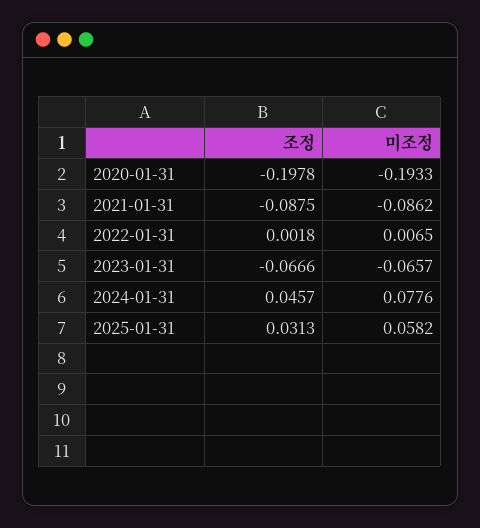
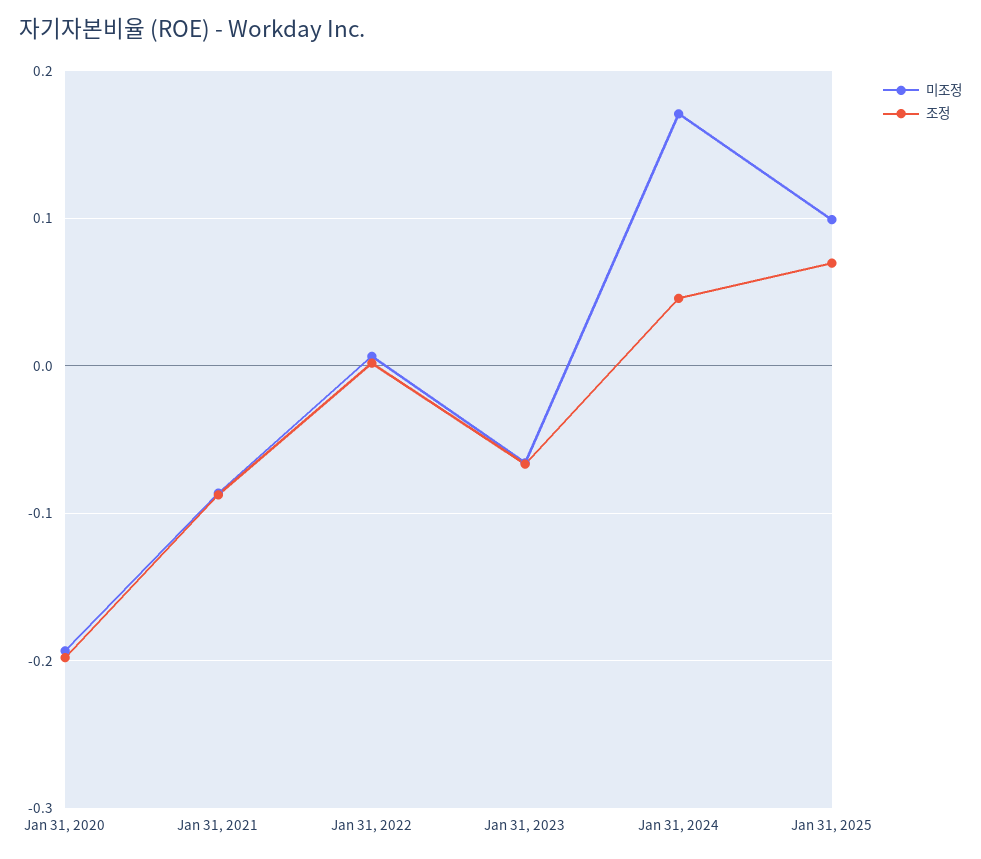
미조정, 2024-01-31: 0.0776 -> 0.17
조정, 2025-01-31: 0.0313 -> 0.07
미조정, 2025-01-31: 0.0582 -> 0.1

